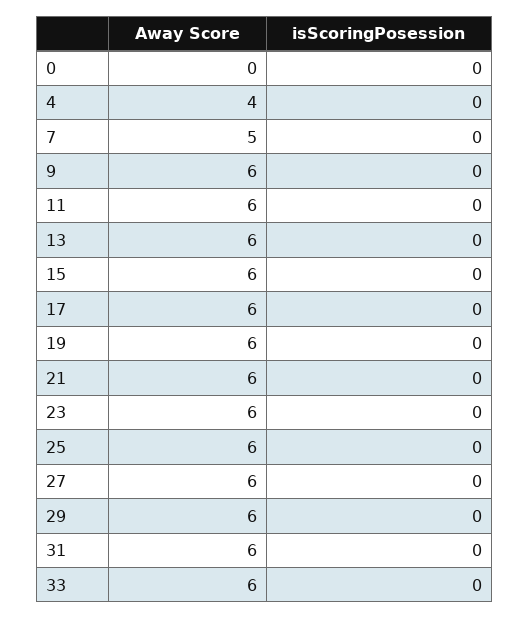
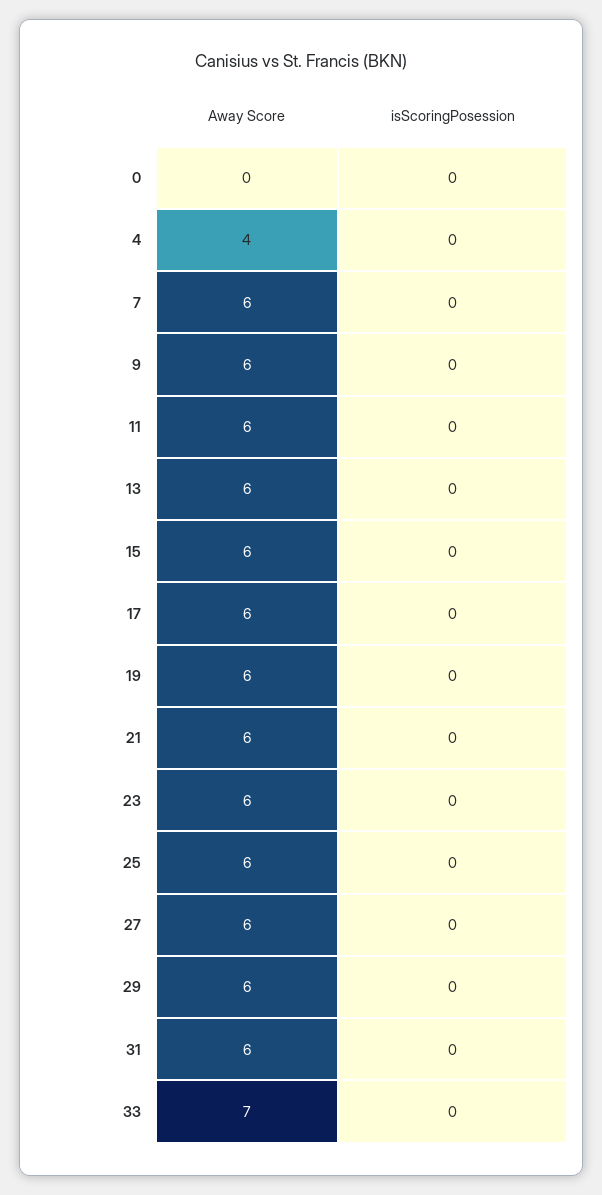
Away Score, 7: 5 -> 6
Away Score, 33: 6 -> 7

